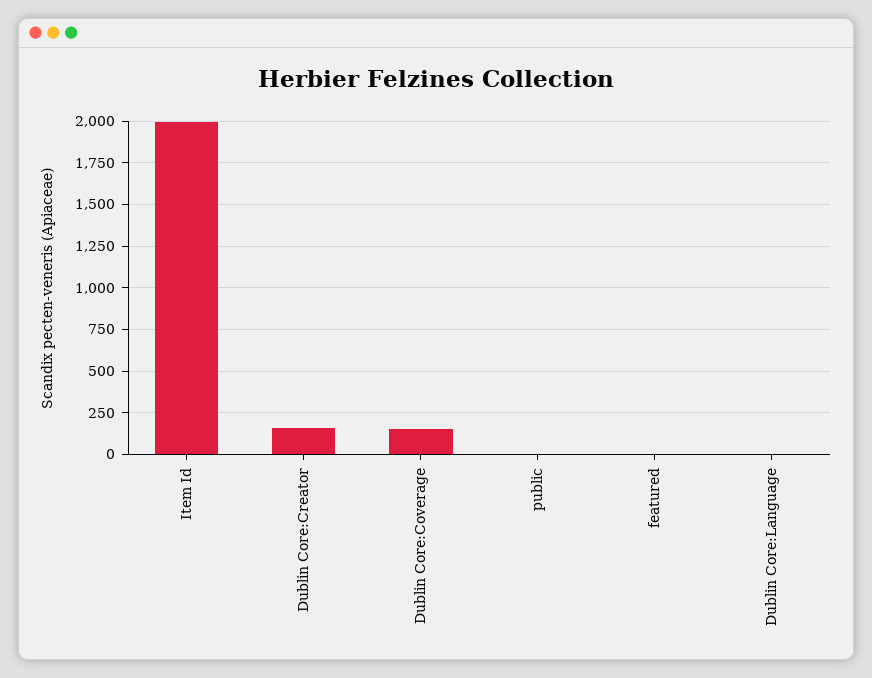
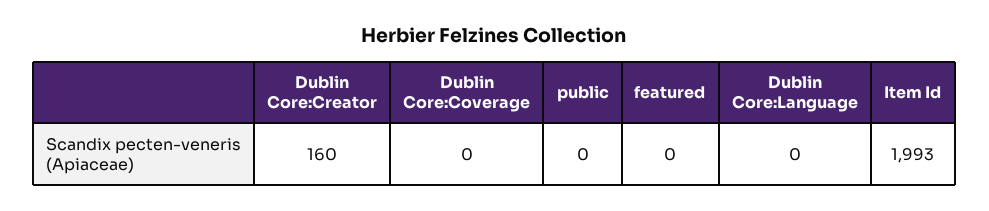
Dublin Core:Coverage: 150 -> 0

